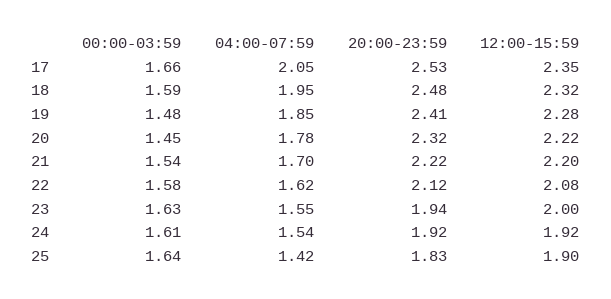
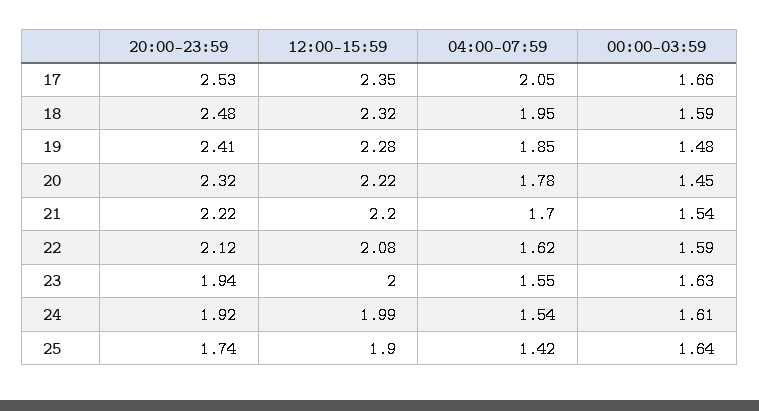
00:00-03:59, 22: 1.58 -> 1.59
12:00-15:59, 24: 1.92 -> 1.99
20:00-23:59, 25: 1.83 -> 1.74

